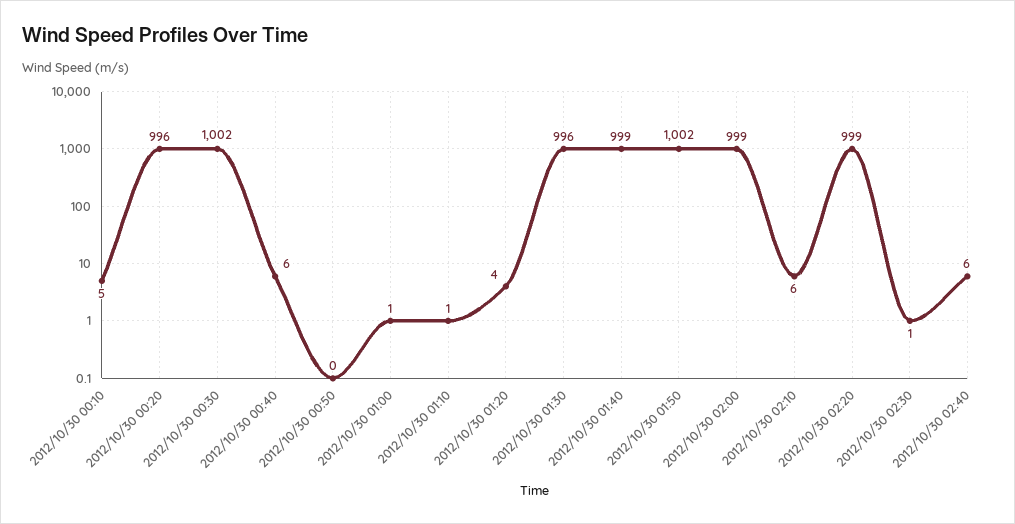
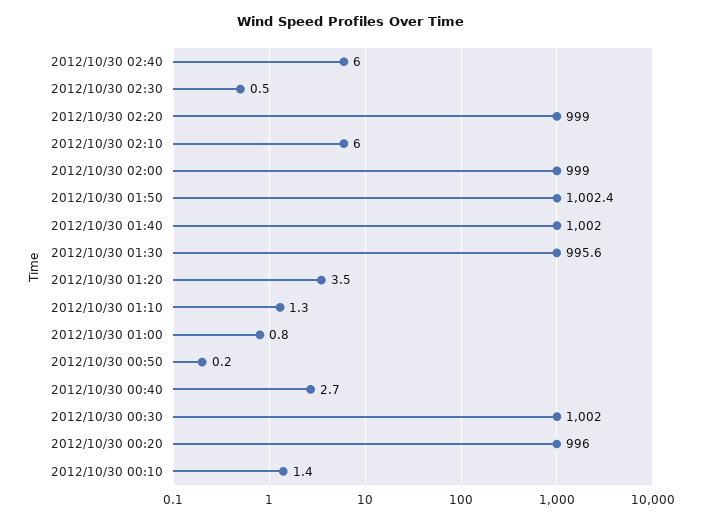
2012/10/30 00:10: 5 -> 1.4
2012/10/30 00:40: 6 -> 2.7
2012/10/30 01:40: 999 -> 1002

